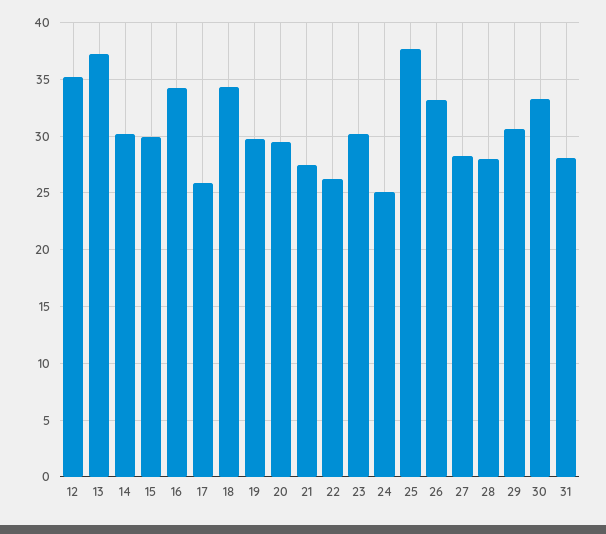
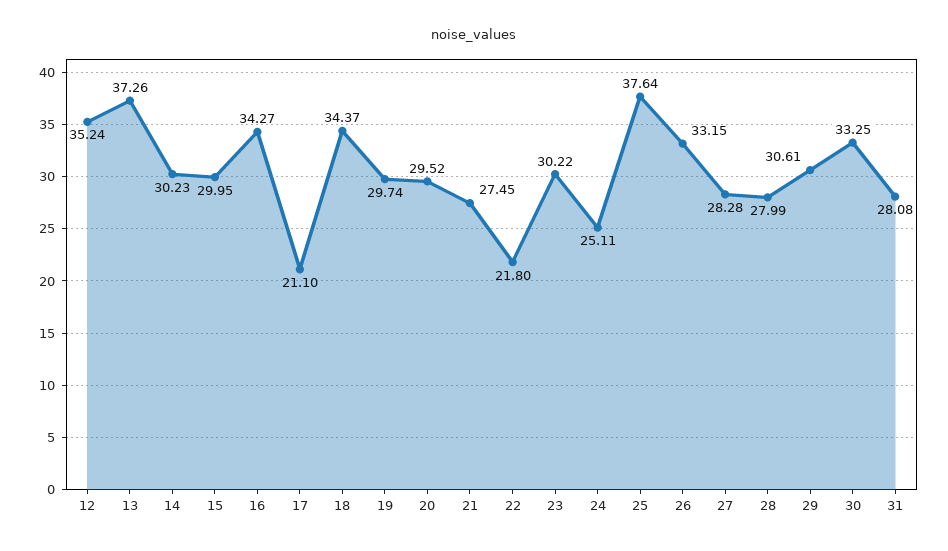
17: 26 -> 21.1
22: 26 -> 21.8

